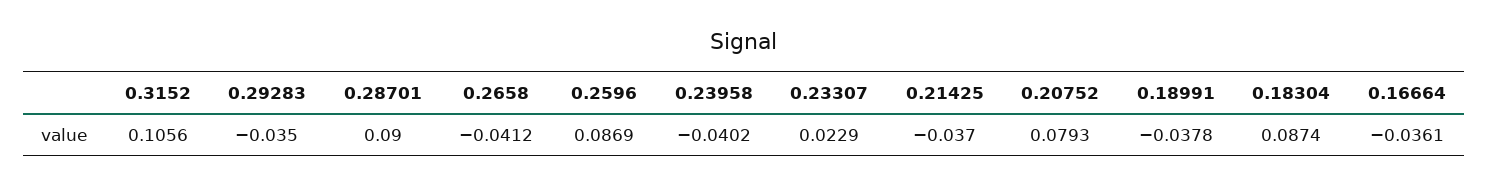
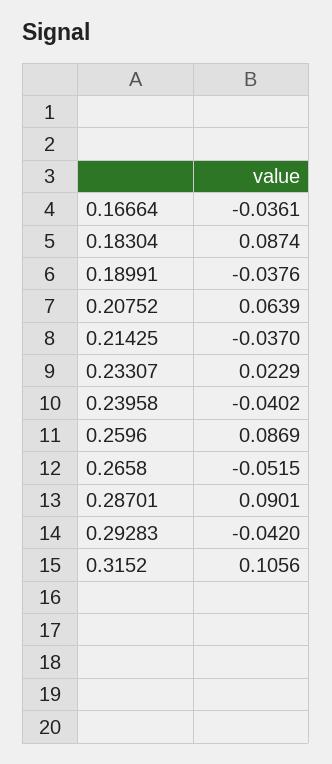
0.29283: -0.035 -> -0.042
0.28701: 0.09 -> 0.0901
0.2658: -0.0412 -> -0.0515
0.20752: 0.0793 -> 0.0639
0.18991: -0.0378 -> -0.0376

